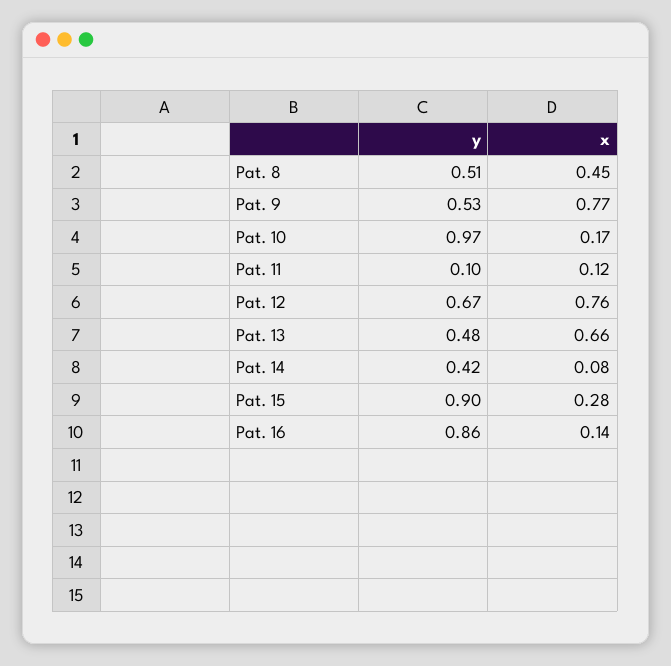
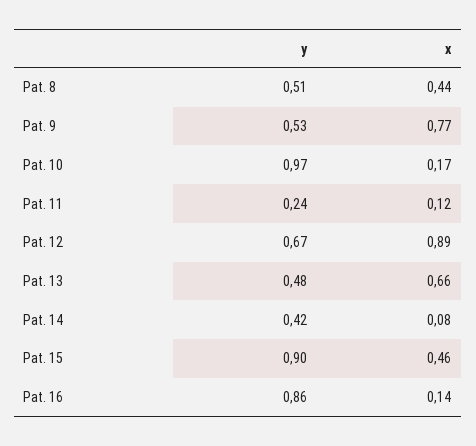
x, Pat. 8: 0.45 -> 0.44
y, Pat. 11: 0.1 -> 0.24
x, Pat. 12: 0.76 -> 0.89
x, Pat. 15: 0.28 -> 0.46

